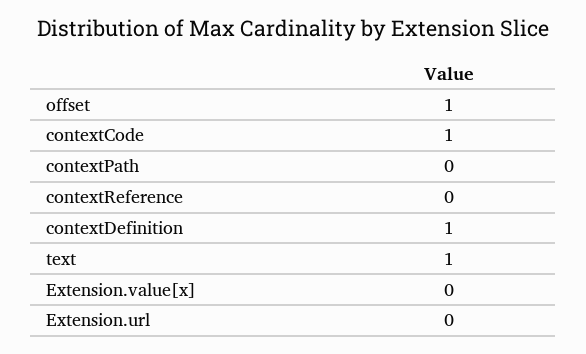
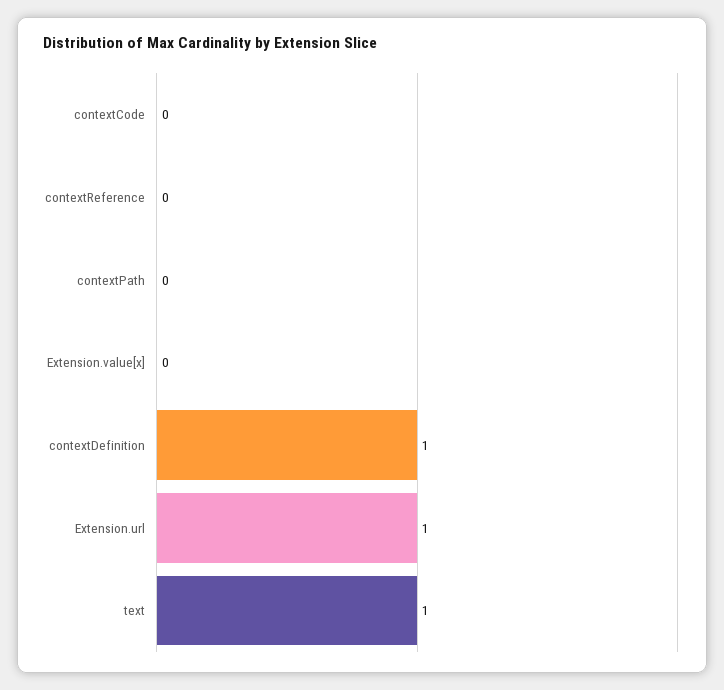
offset: 1 -> none
contextCode: 1 -> 0
Extension.url: 0 -> 1

